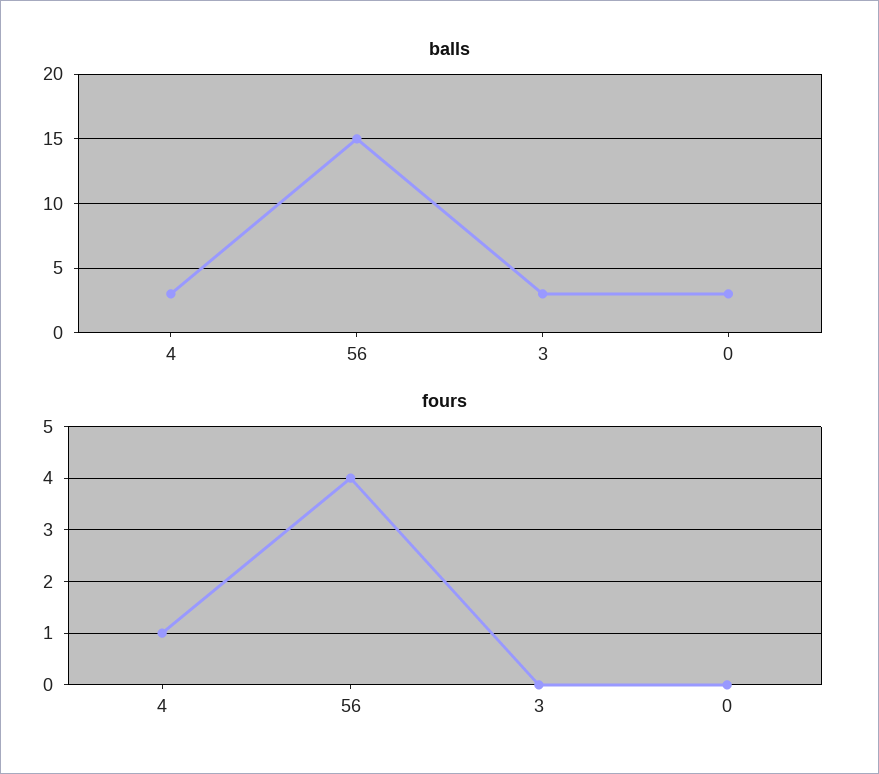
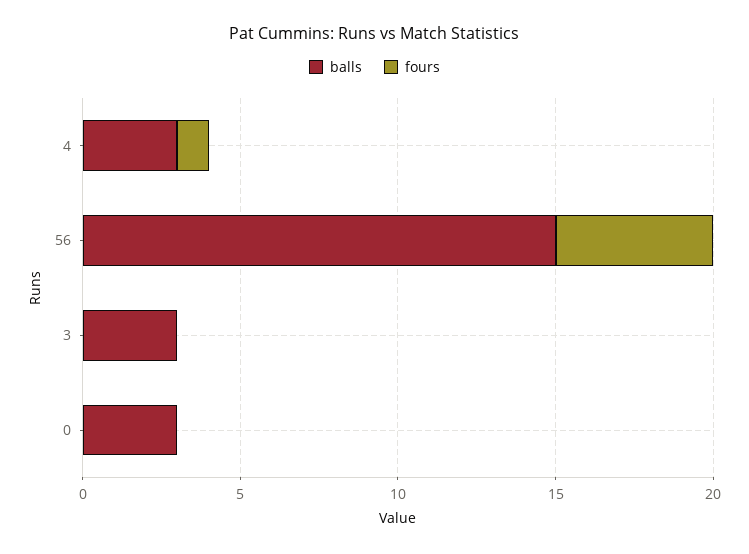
fours, 56: 4 -> 5

